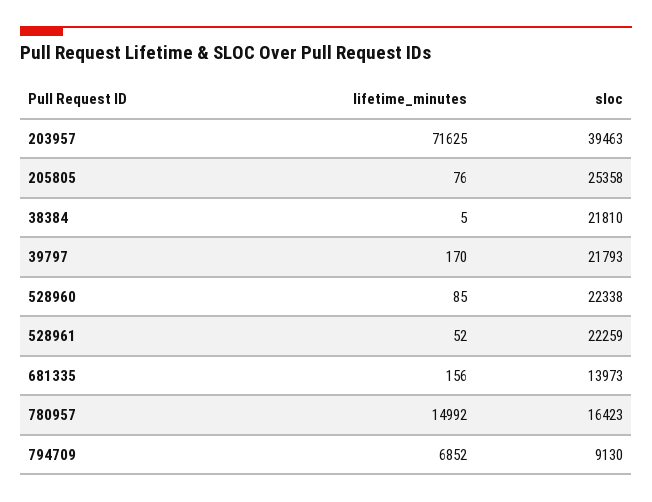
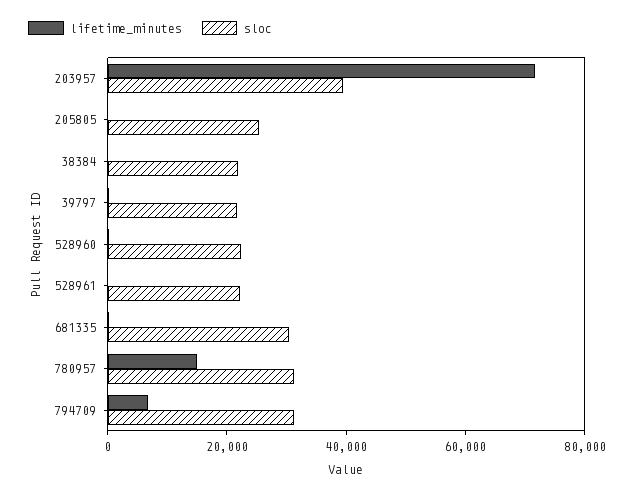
sloc, 681335: 13973 -> 30000
sloc, 780957: 16423 -> 30000
sloc, 794709: 9130 -> 30000

